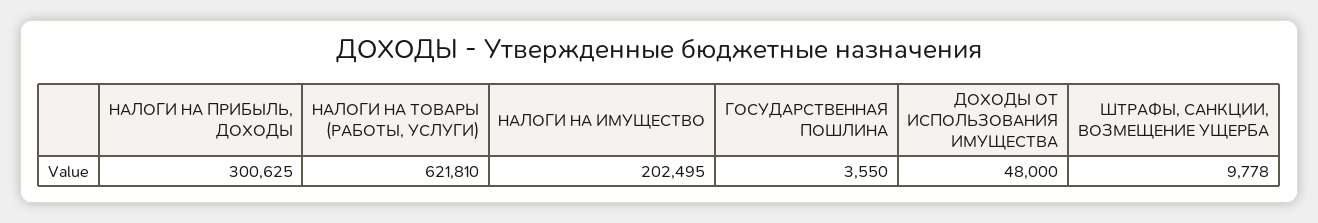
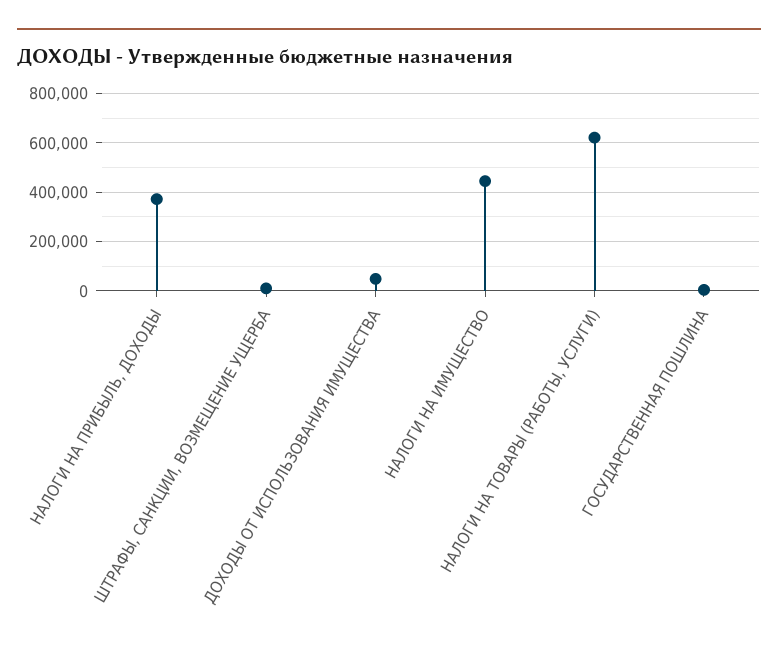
НАЛОГИ НА ПРИБЫЛЬ, ДОХОДЫ: 300625 -> 375000
НАЛОГИ НА ИМУЩЕСТВО: 202495 -> 450000

